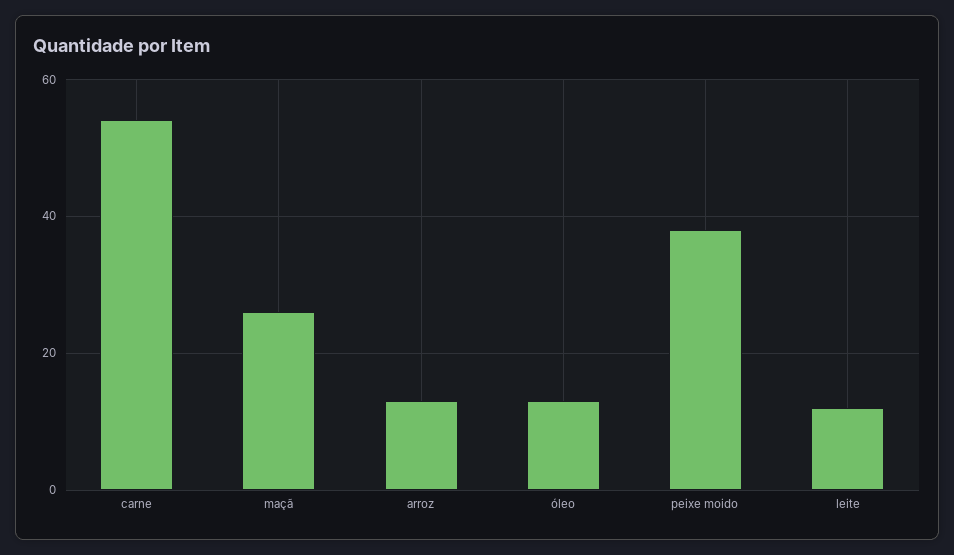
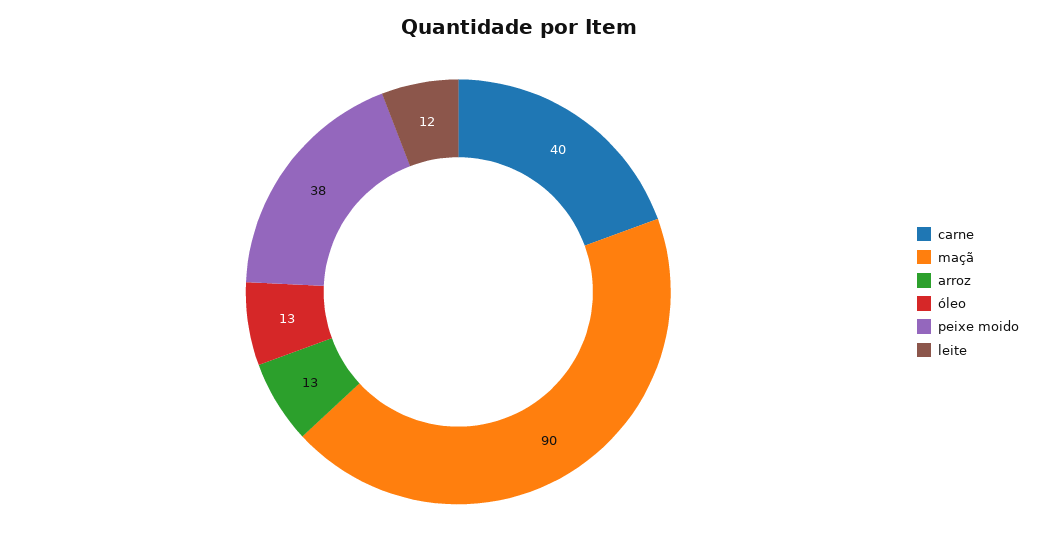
carne: 55 -> 40
maçã: 25 -> 90

